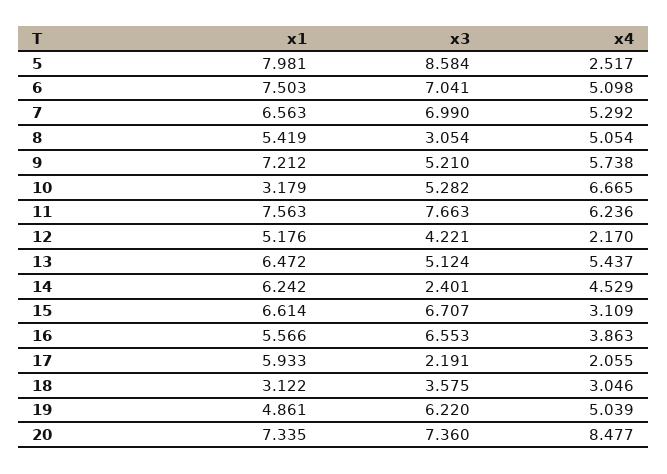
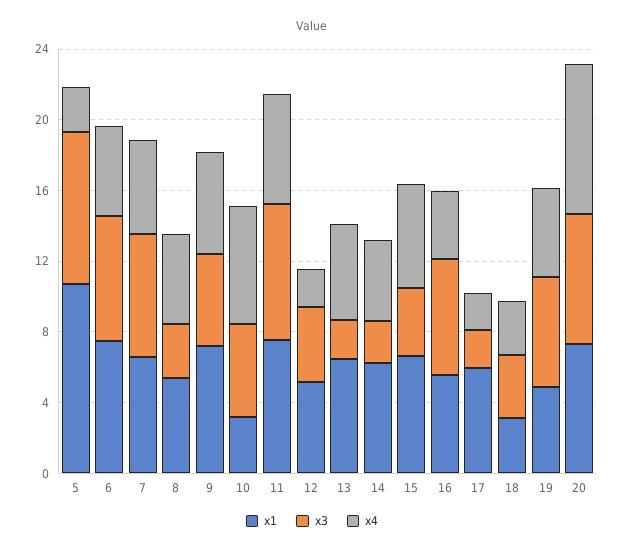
x1, 5: 7.981 -> 11
x3, 13: 5.124 -> 2
x3, 15: 6.707 -> 4
x4, 15: 3.109 -> 6

